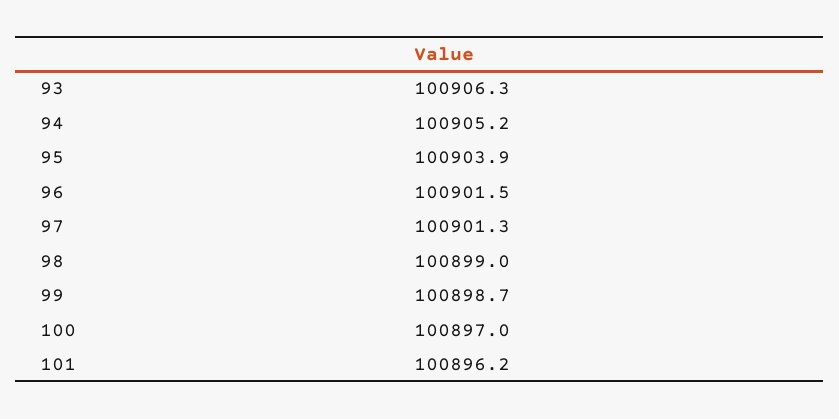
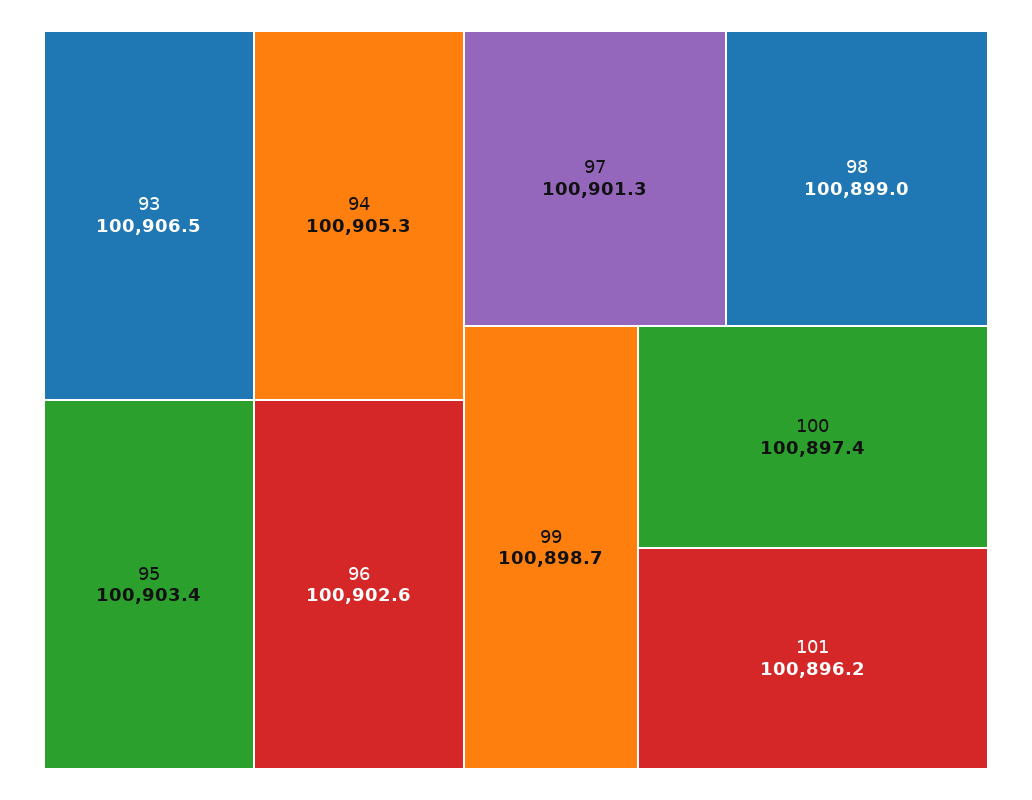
93: 100906.3 -> 100906.5
94: 100905.2 -> 100905.3
95: 100903.9 -> 100903.4
96: 100901.5 -> 100902.6
100: 100897 -> 100897.4

